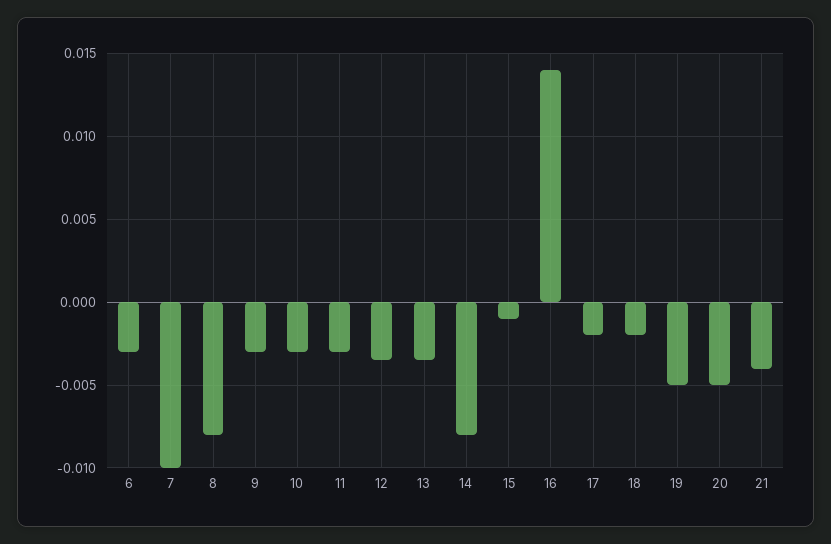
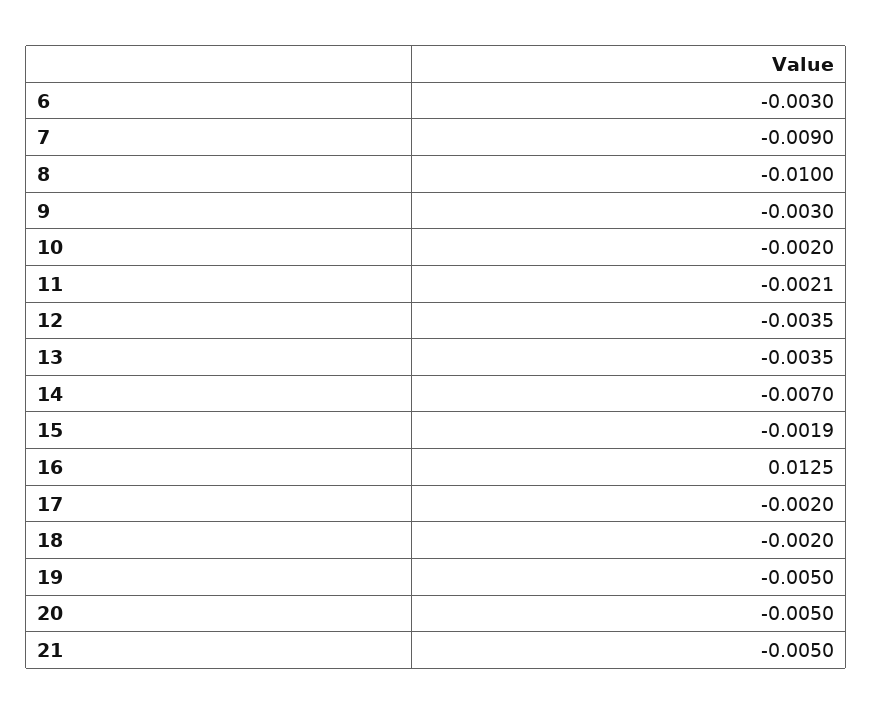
7: -0.01 -> -0.009
8: -0.008 -> -0.01
10: -0.003 -> -0.002
11: -0.003 -> -0.0021
14: -0.008 -> -0.007
15: -0.001 -> -0.0019
16: 0.014 -> 0.0125
21: -0.004 -> -0.005

